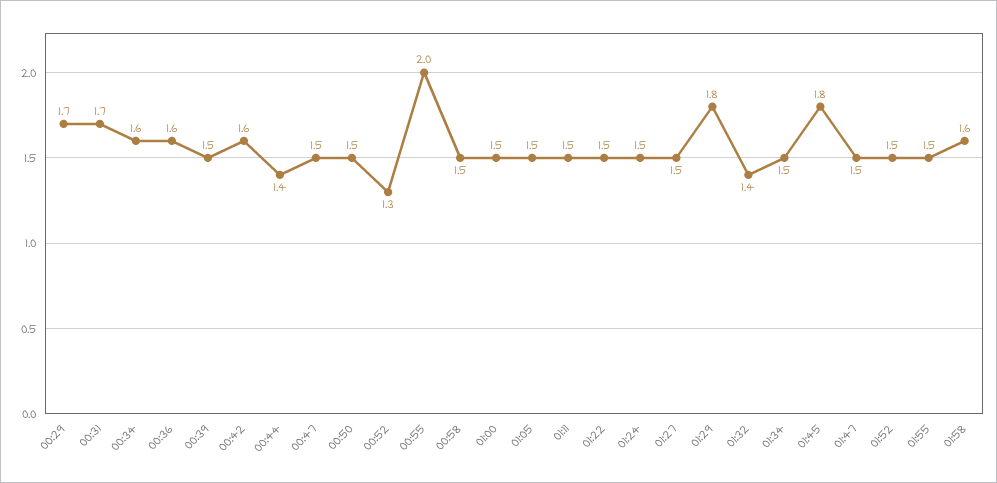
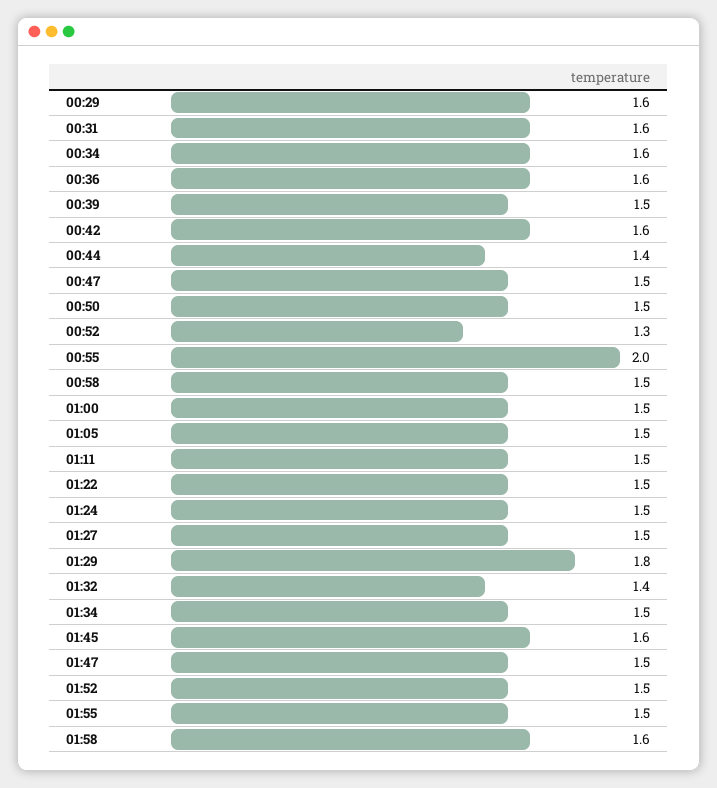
00:29: 1.7 -> 1.6
00:31: 1.7 -> 1.6
01:45: 1.8 -> 1.6

